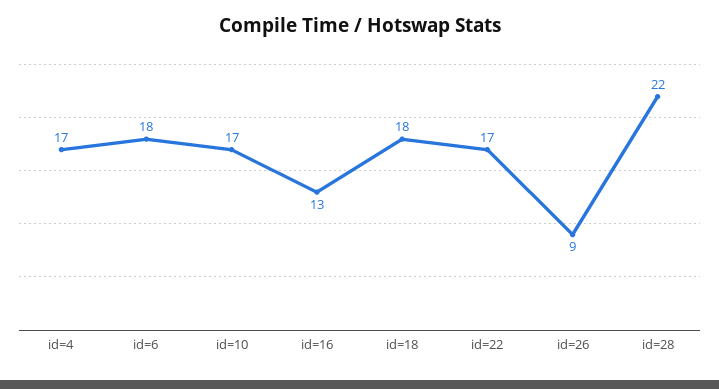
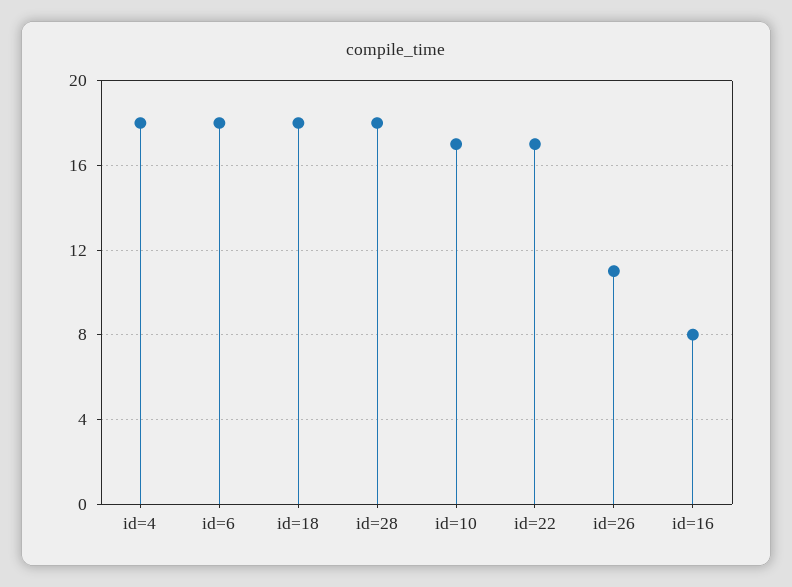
id=4: 17 -> 18
id=16: 13 -> 8
id=26: 9 -> 11
id=28: 22 -> 18

